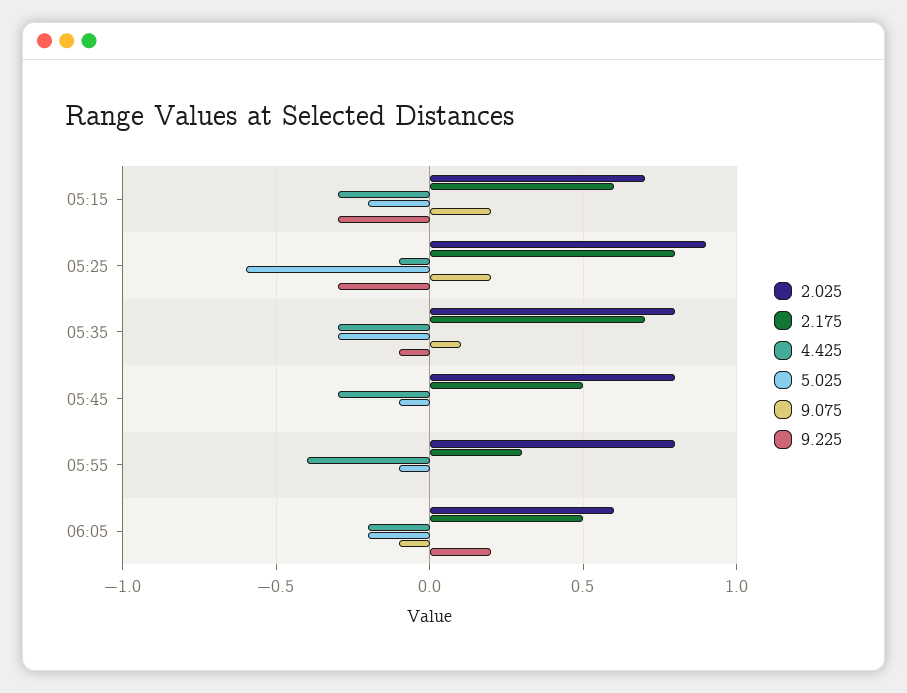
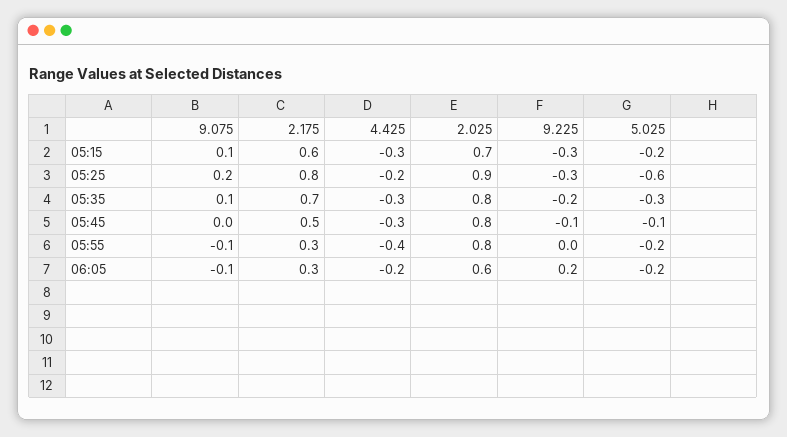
9.075, 05:15: 0.2 -> 0.1
4.425, 05:25: -0.1 -> -0.2
9.225, 05:35: -0.1 -> -0.2
9.225, 05:45: 0 -> -0.1
5.025, 05:55: -0.1 -> -0.2
9.075, 05:55: 0 -> -0.1
2.175, 06:05: 0.5 -> 0.3

